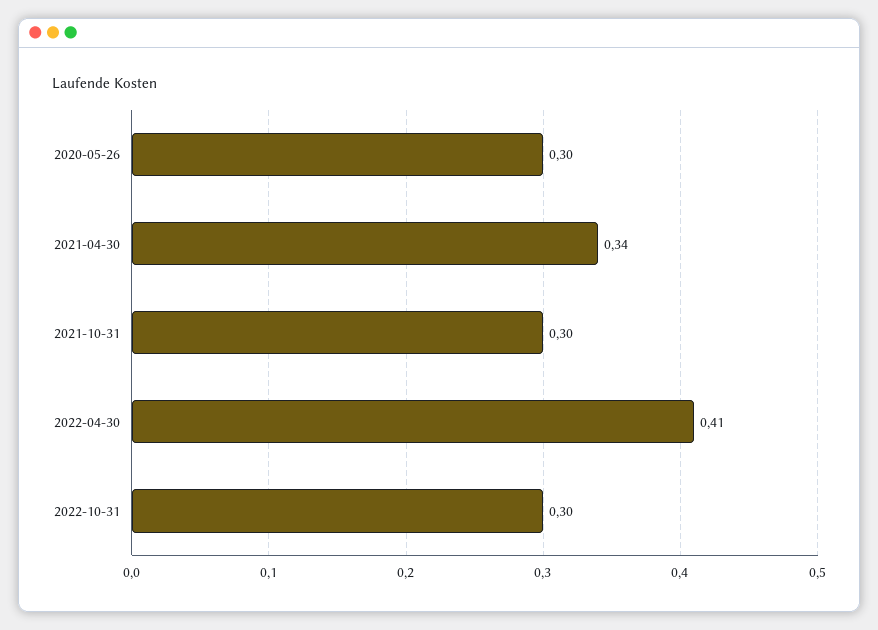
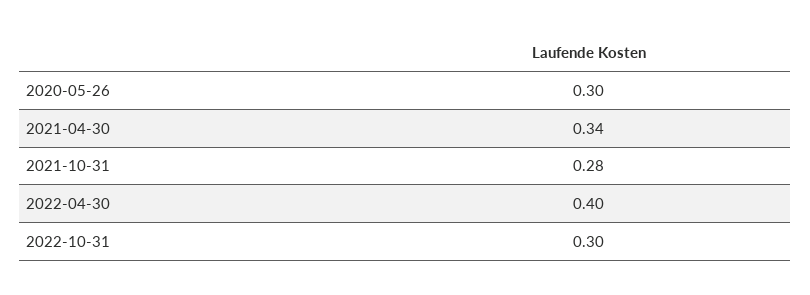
2021-10-31: 0.3 -> 0.28
2022-04-30: 0.41 -> 0.4

